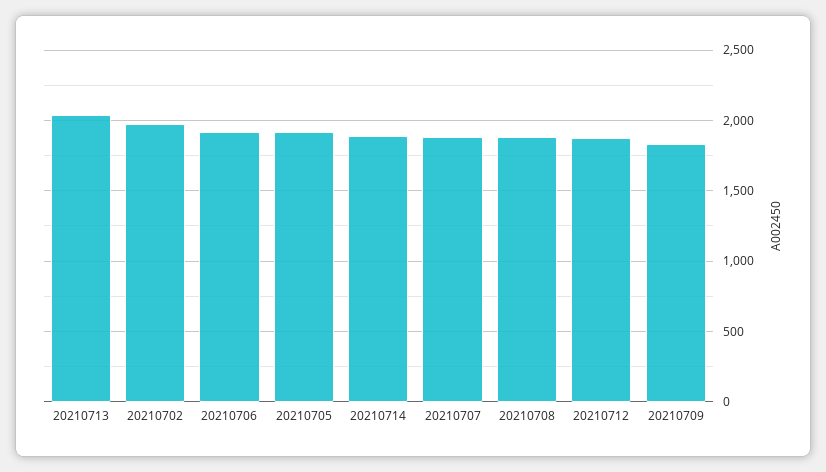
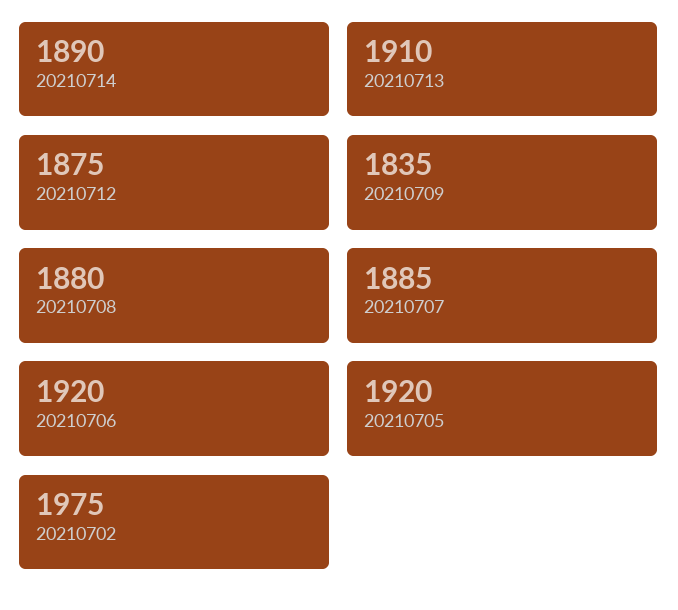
20210713: 2050 -> 1910

